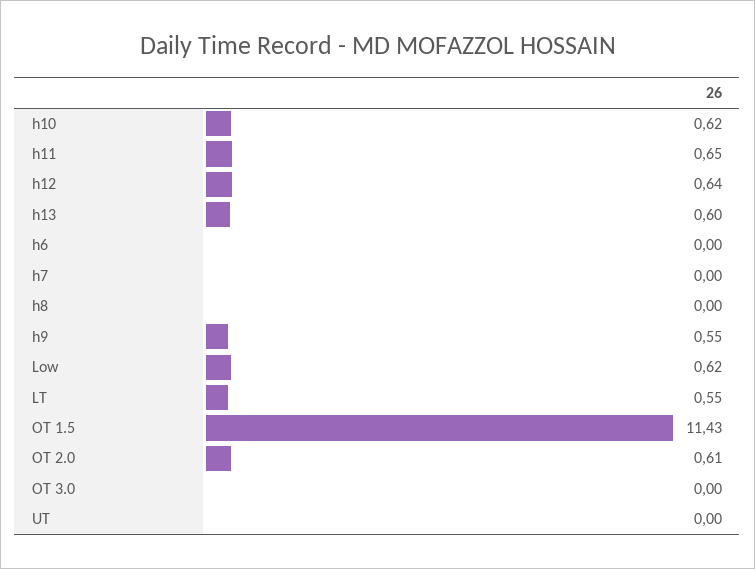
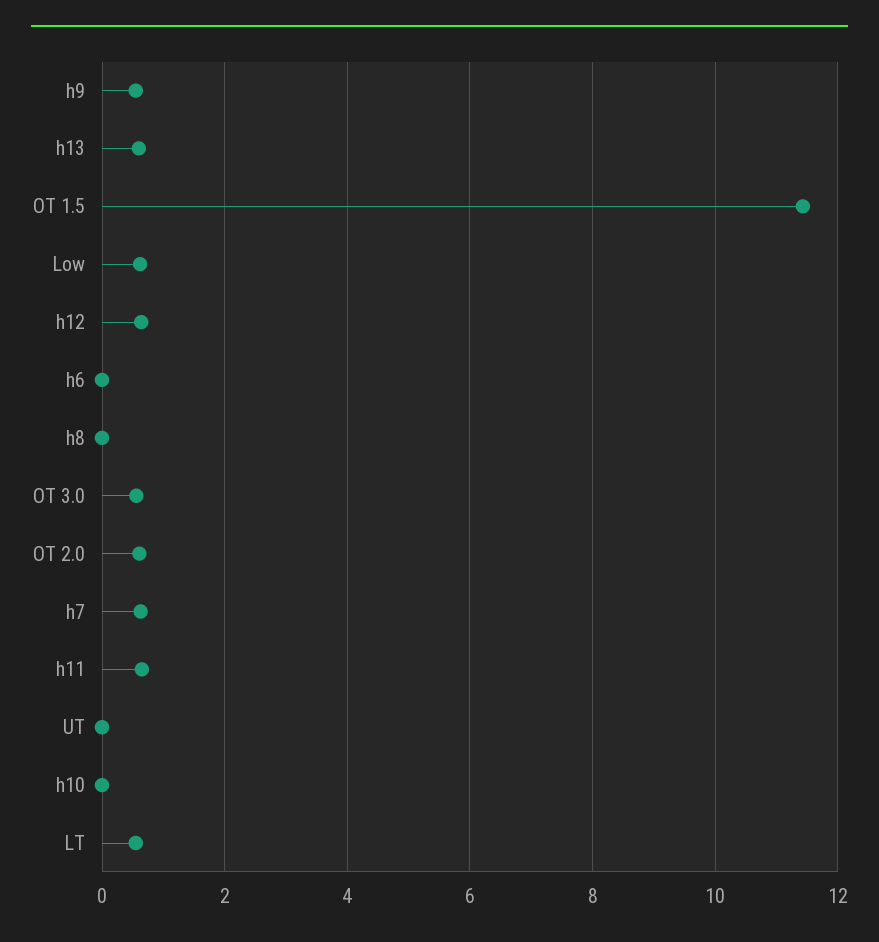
h10: 0.62 -> 0
h7: 0 -> 0.6
OT 3.0: 0 -> 0.6

